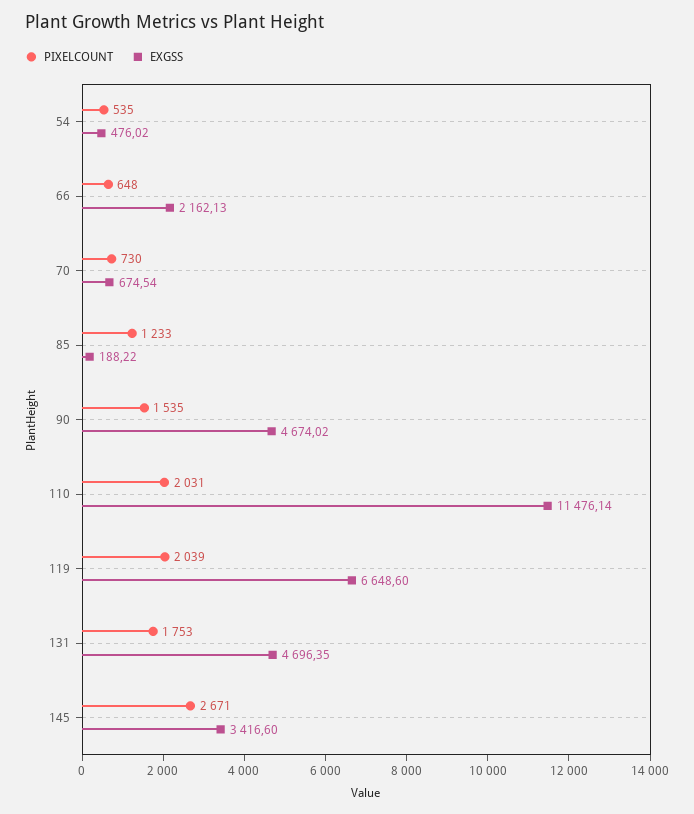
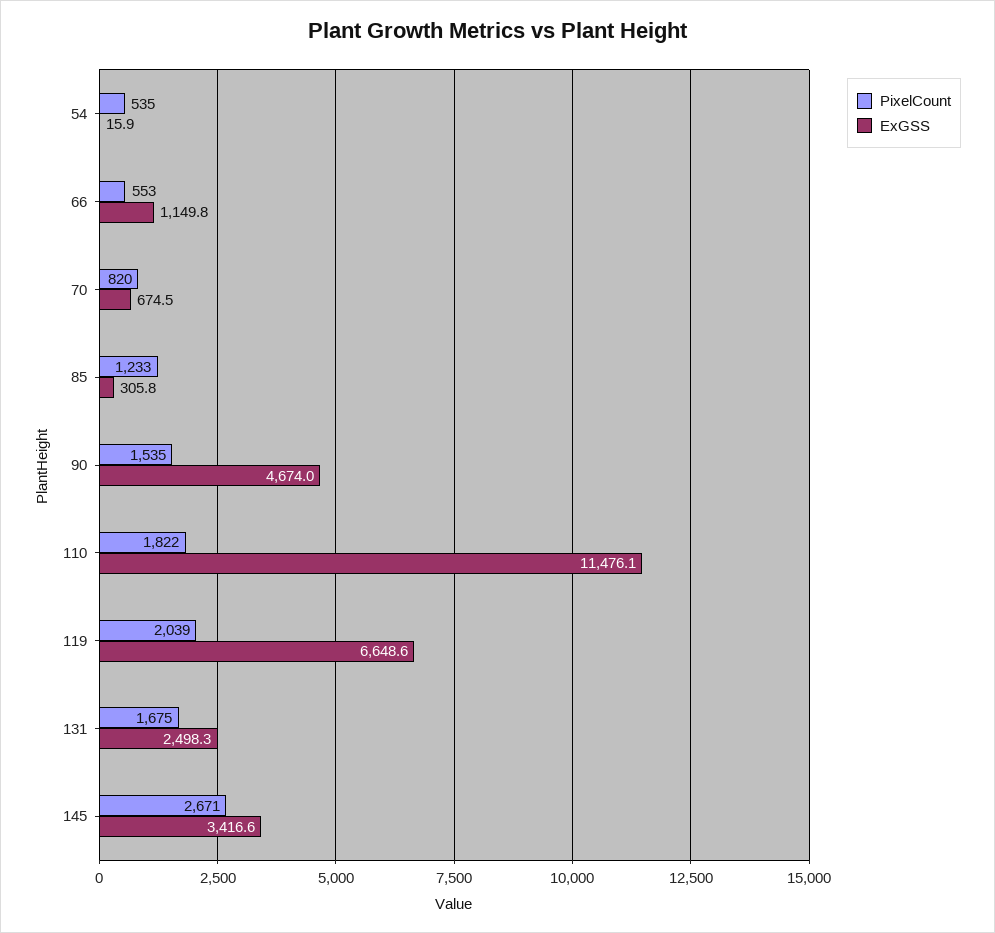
EXGSS, 54: 476.02 -> 15.9
PIXELCOUNT, 66: 648 -> 553
EXGSS, 66: 2162.13 -> 1149.8
PIXELCOUNT, 70: 730 -> 820
EXGSS, 85: 188.22 -> 305.8
PIXELCOUNT, 110: 2031 -> 1822
PIXELCOUNT, 131: 1753 -> 1675
EXGSS, 131: 4696.35 -> 2498.3

